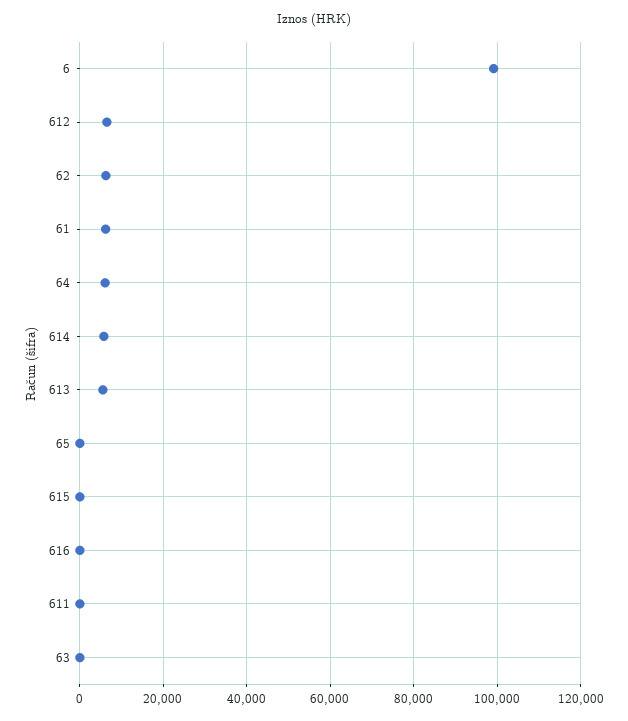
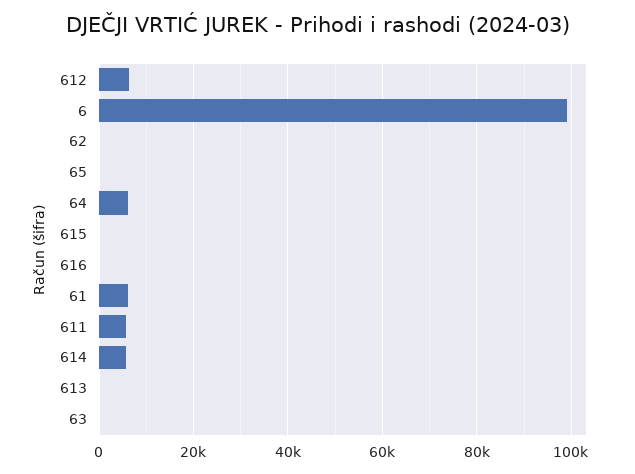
62: 6000 -> 0
613: 6000 -> 0
611: 0 -> 6000

